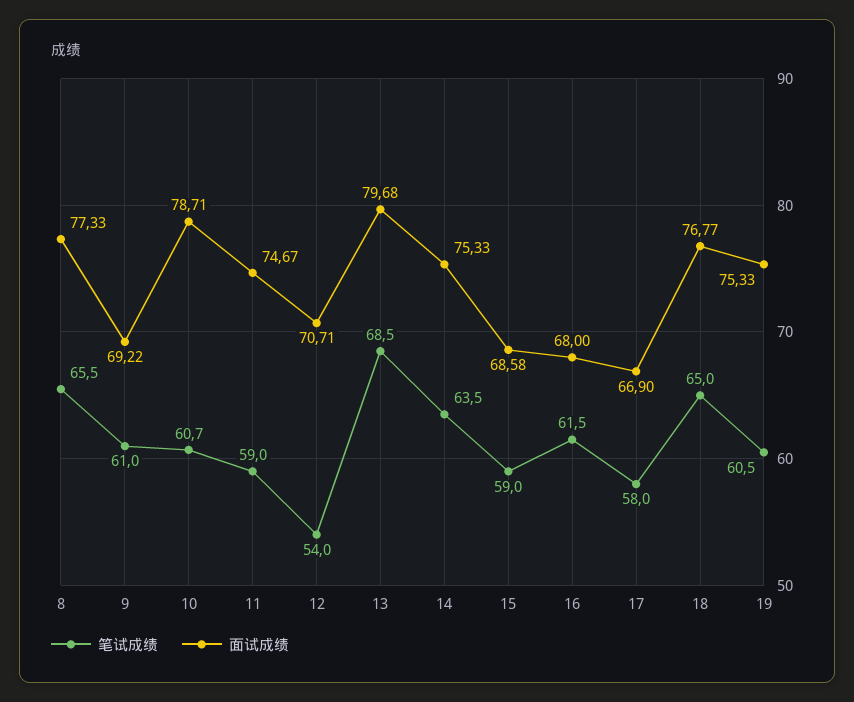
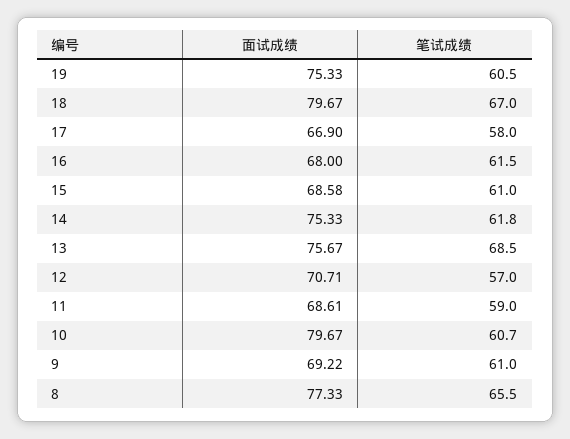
面试成绩, 10: 78.71 -> 79.67
面试成绩, 11: 74.67 -> 68.61
笔试成绩, 12: 54 -> 57
面试成绩, 13: 79.68 -> 75.67
笔试成绩, 14: 63.5 -> 61.8
笔试成绩, 15: 59 -> 61
笔试成绩, 18: 65 -> 67
面试成绩, 18: 76.77 -> 79.67

